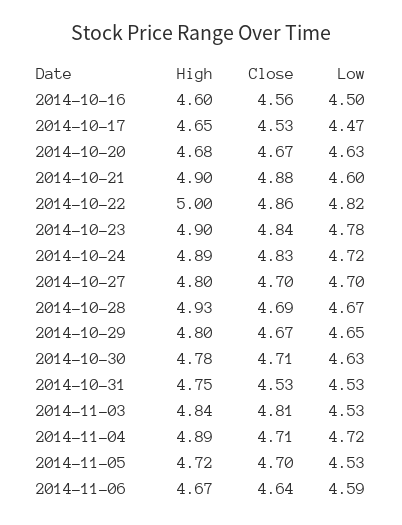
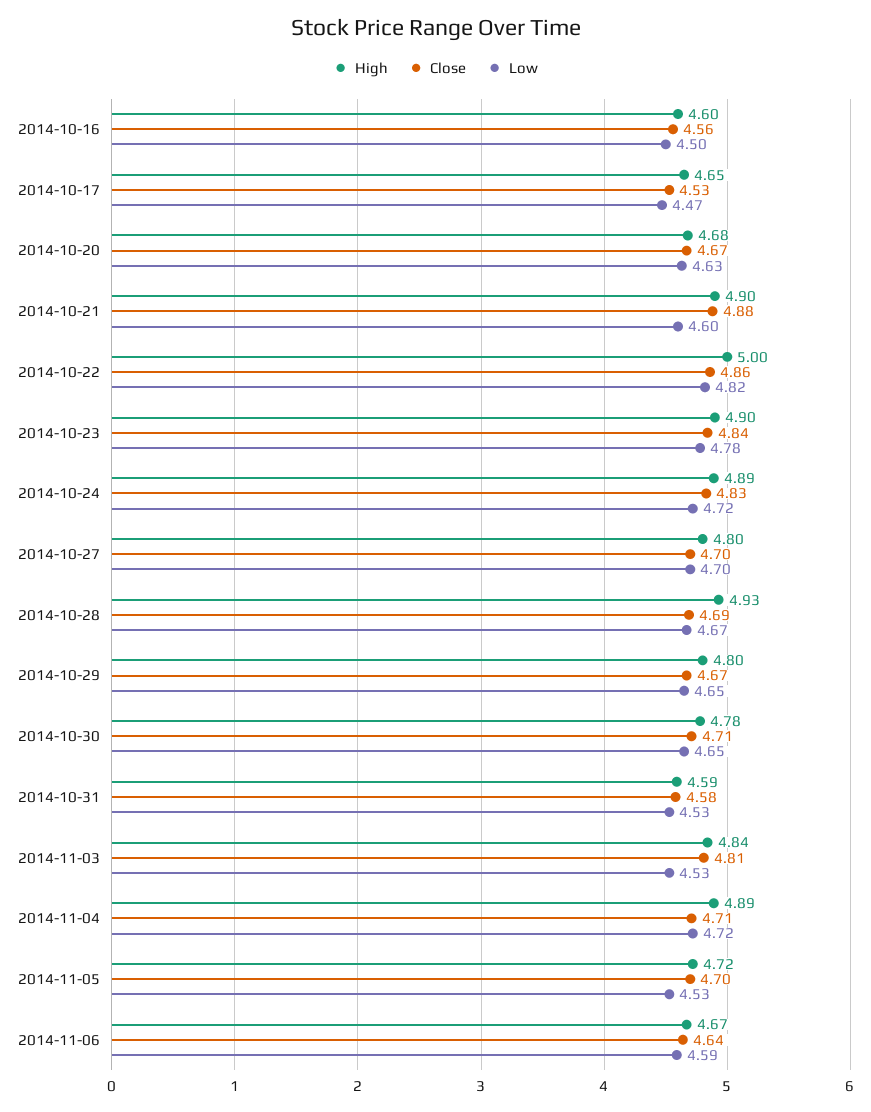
Low, 2014-10-30: 4.63 -> 4.65
High, 2014-10-31: 4.75 -> 4.59
Close, 2014-10-31: 4.53 -> 4.58

